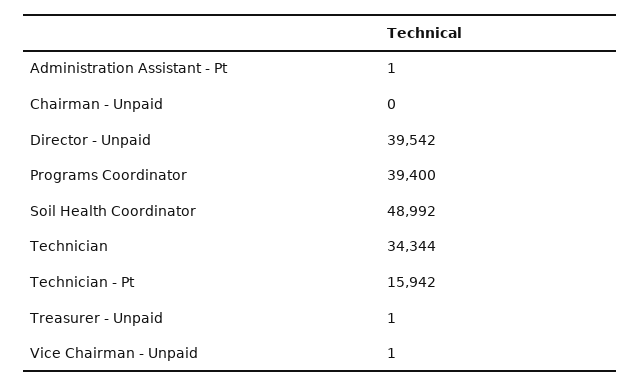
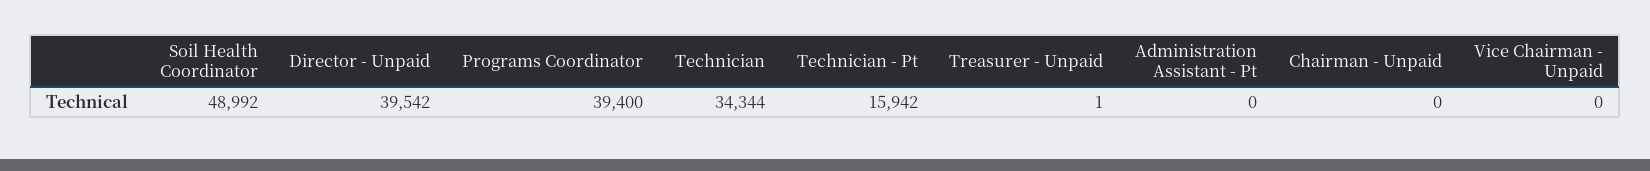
Administration Assistant - Pt: 1 -> 0
Vice Chairman - Unpaid: 1 -> 0

